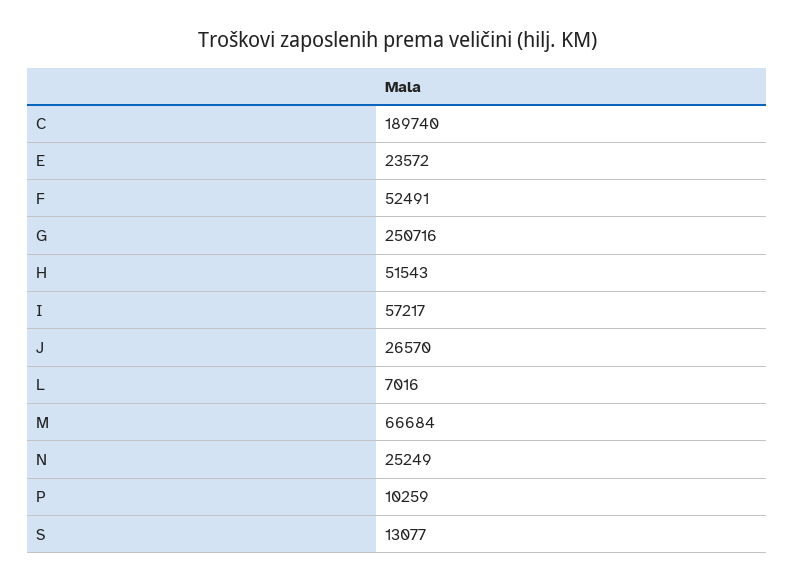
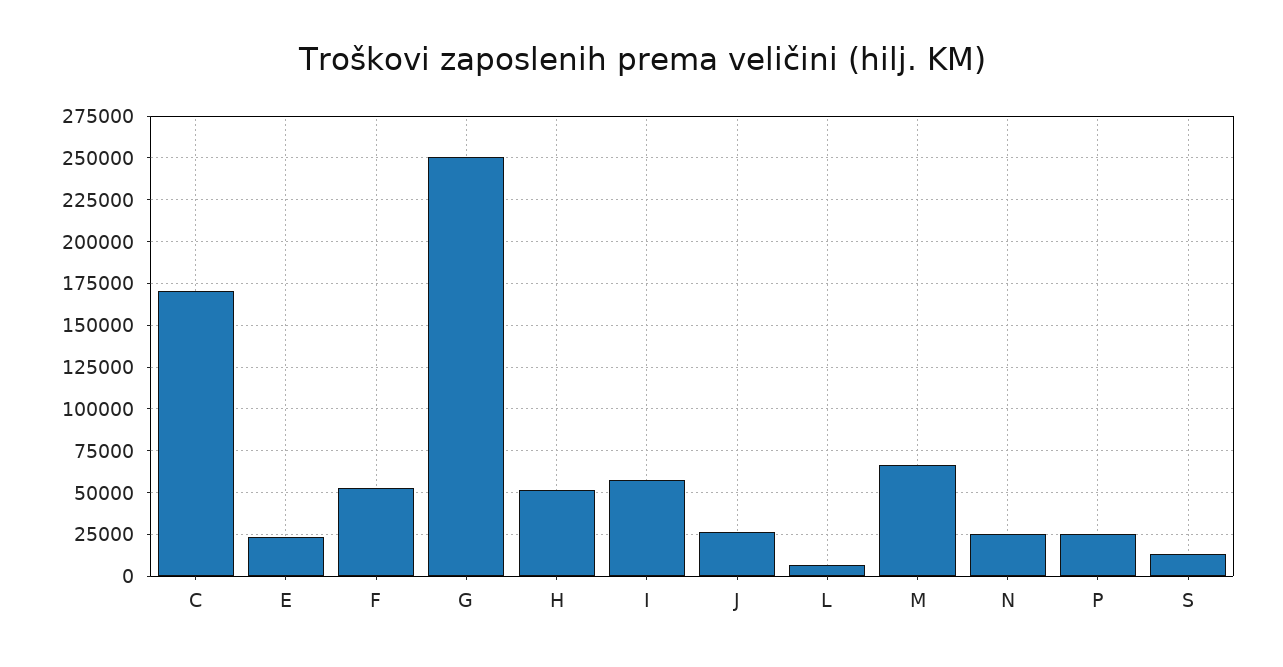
C: 189740 -> 170000
P: 10259 -> 25000

